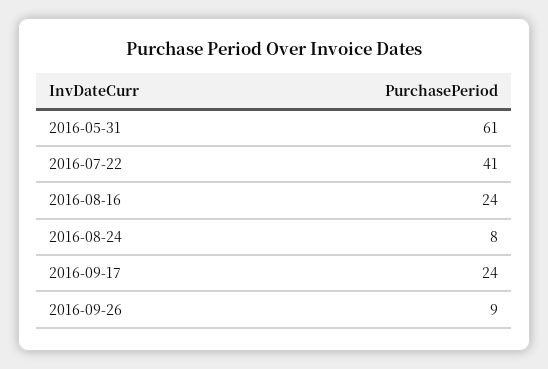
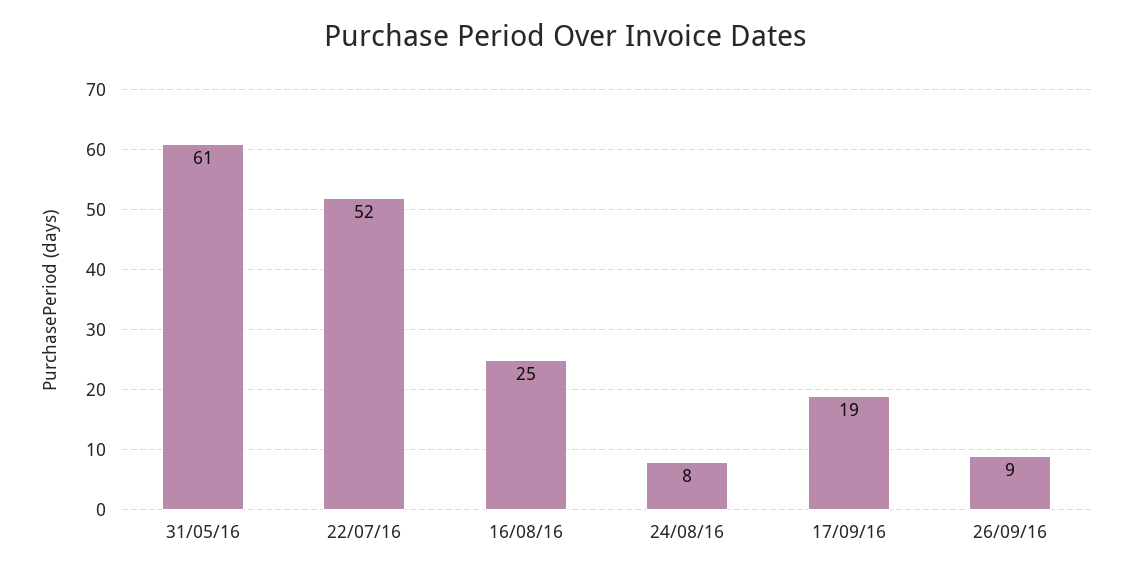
2016-07-22: 41 -> 52
2016-08-16: 24 -> 25
2016-09-17: 24 -> 19

